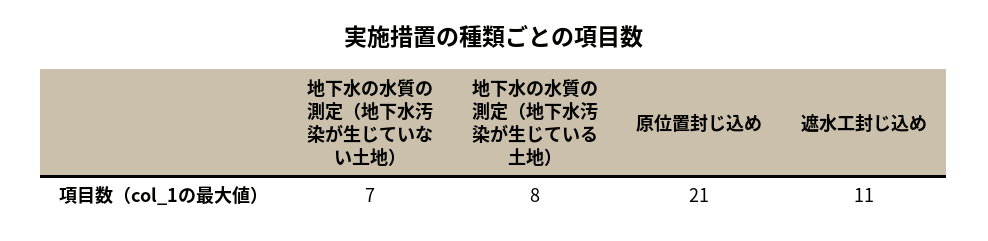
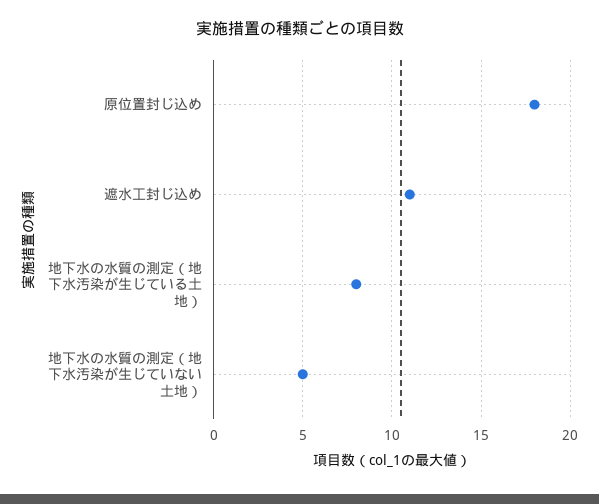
地下水の水質の測定（地下水汚染が生じていない土地）: 7 -> 5
原位置封じ込め: 21 -> 18

